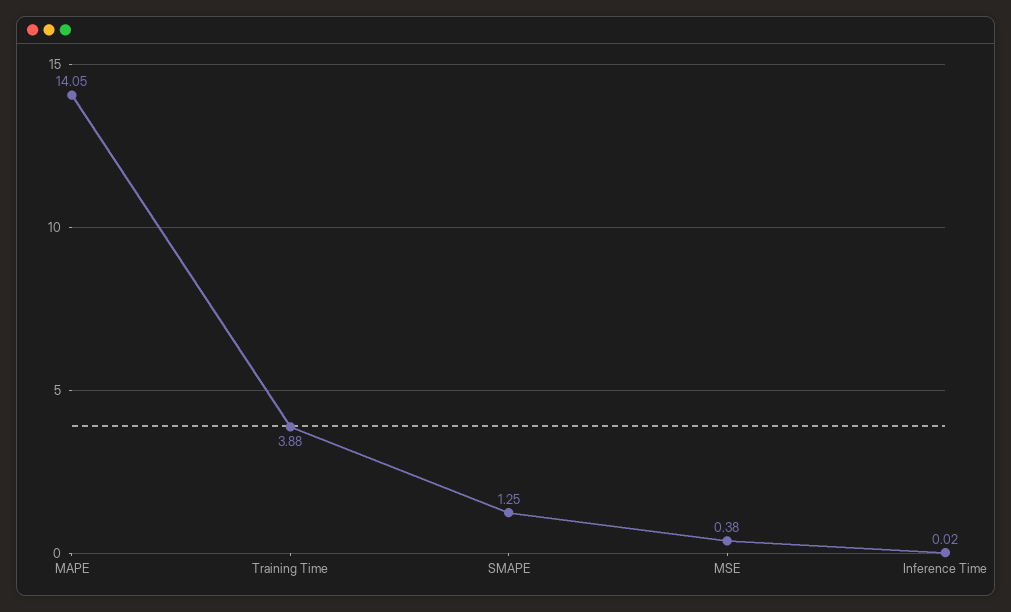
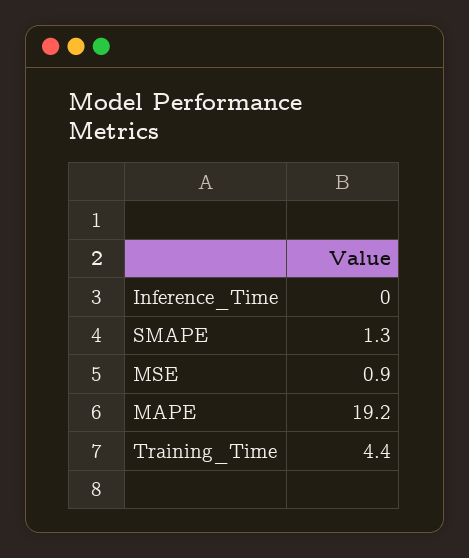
MAPE: 14.05 -> 19.2
Training Time: 3.88 -> 4.4
MSE: 0.38 -> 0.9

